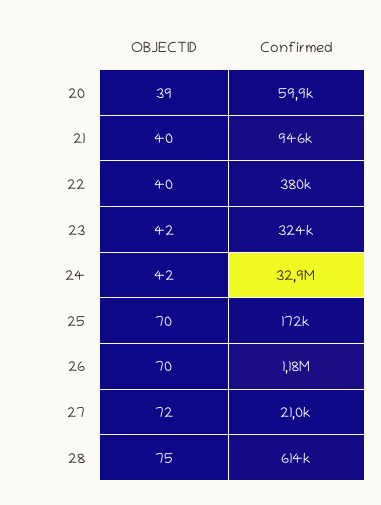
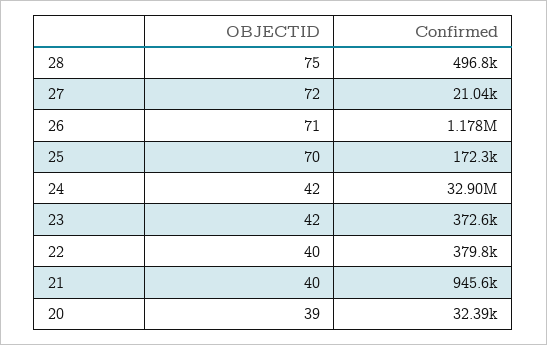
Confirmed, 20: 59900 -> 32390
Confirmed, 23: 324000 -> 372600
OBJECTID, 26: 70 -> 71
Confirmed, 28: 614000 -> 496800

